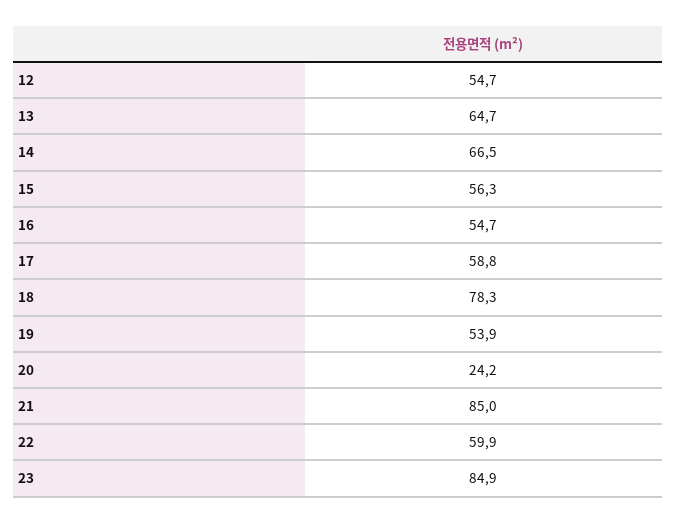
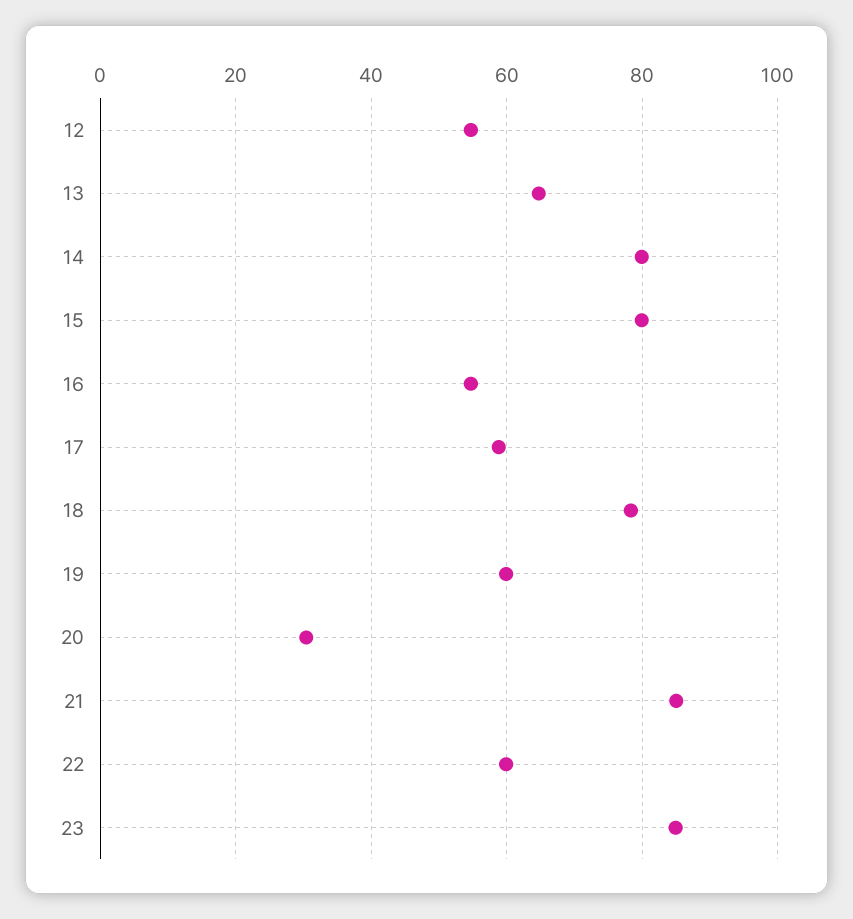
14: 66.5 -> 80
15: 56.3 -> 80
19: 53.9 -> 60
20: 24.2 -> 30

